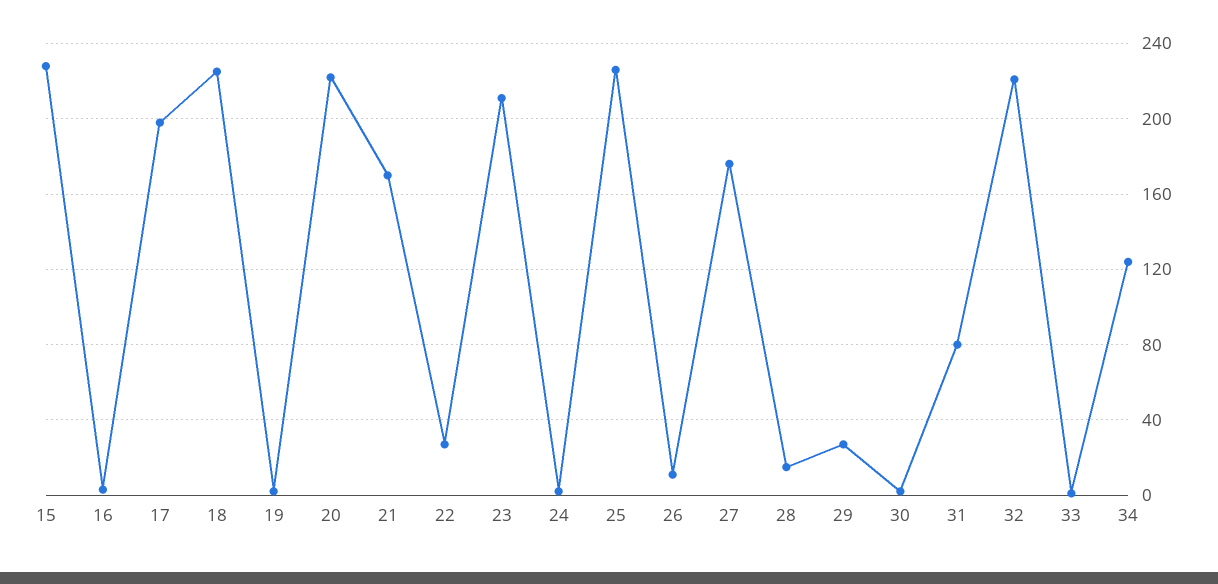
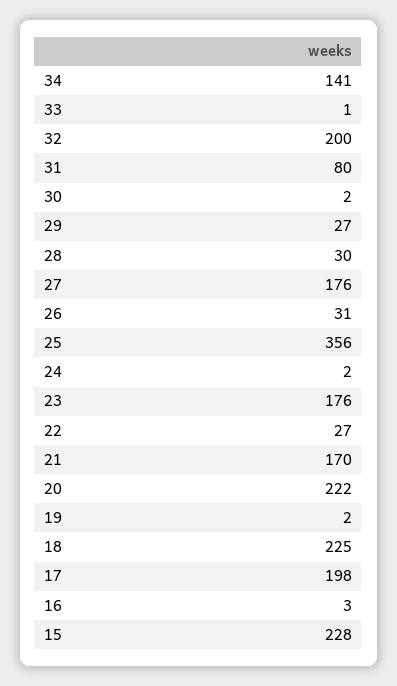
23: 210 -> 176
25: 225 -> 356
26: 10 -> 31
28: 15 -> 30
32: 220 -> 200
34: 125 -> 141

